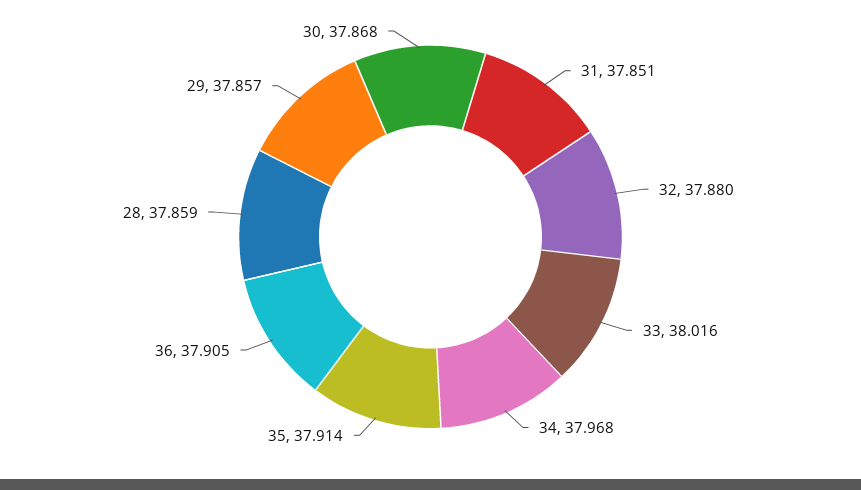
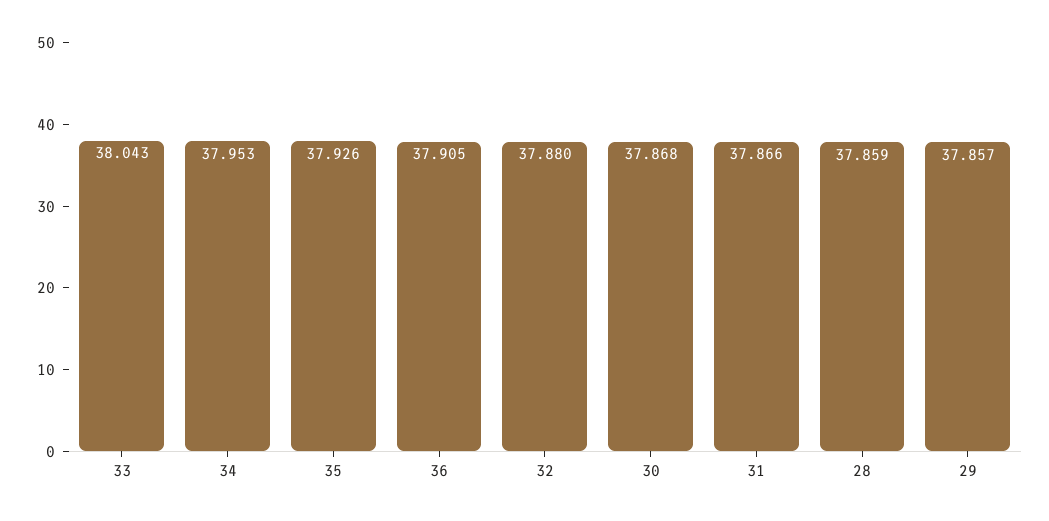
31: 37.851 -> 37.866
33: 38.016 -> 38.043
34: 37.968 -> 37.953
35: 37.914 -> 37.926

